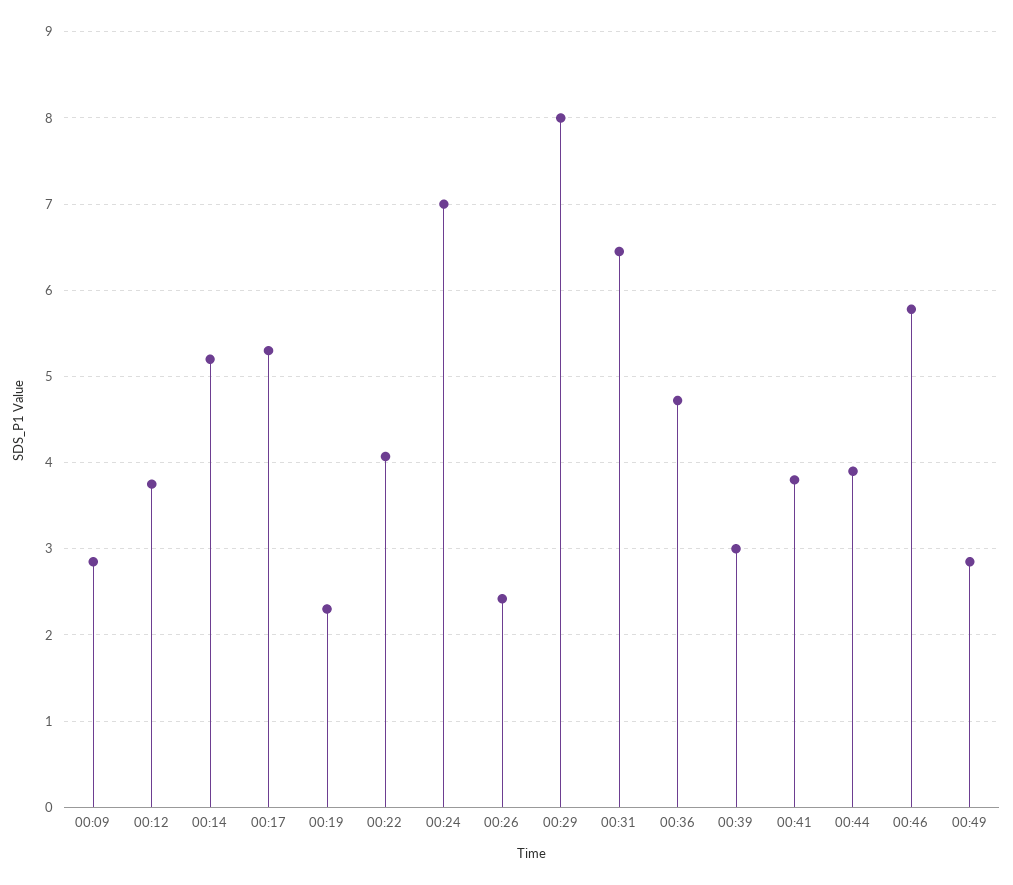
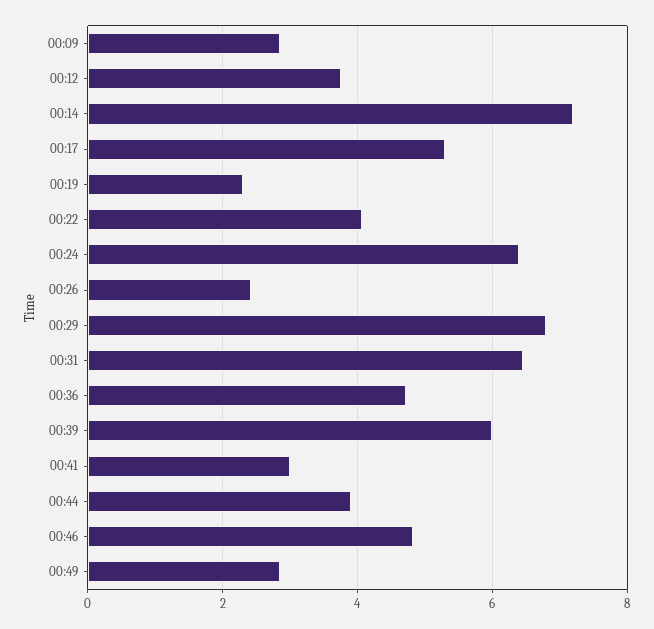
00:14: 5.2 -> 7.2
00:24: 7 -> 6.4
00:29: 8 -> 6.8
00:39: 3 -> 6
00:41: 3.8 -> 3
00:46: 5.8 -> 4.8

